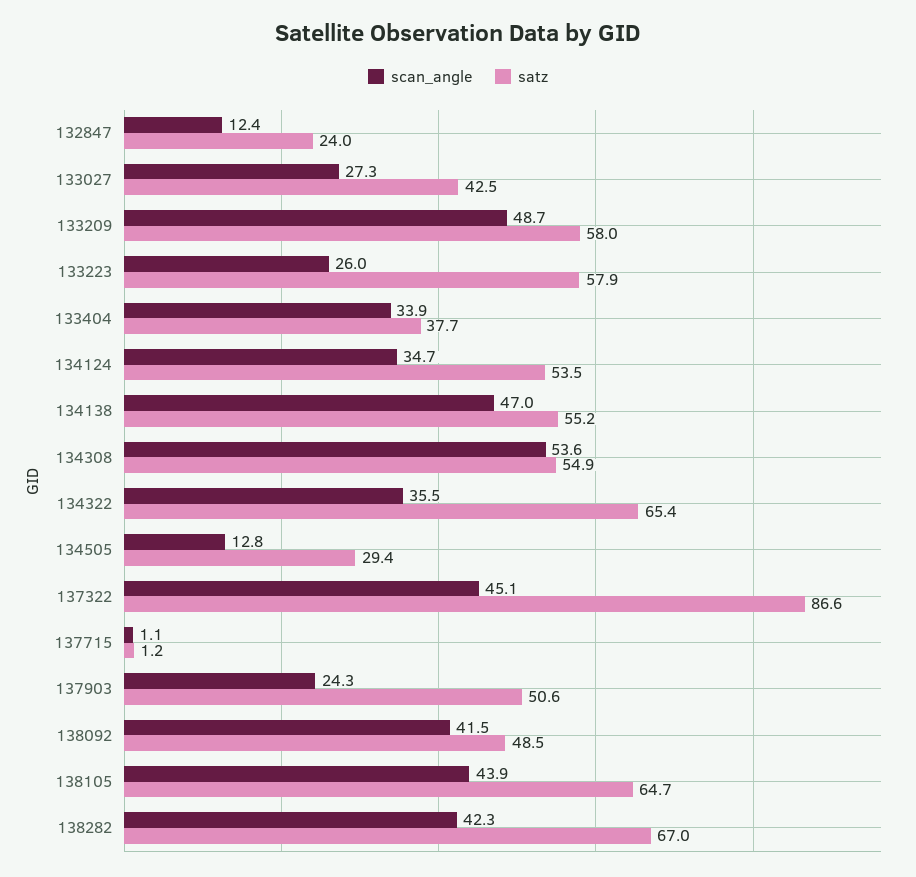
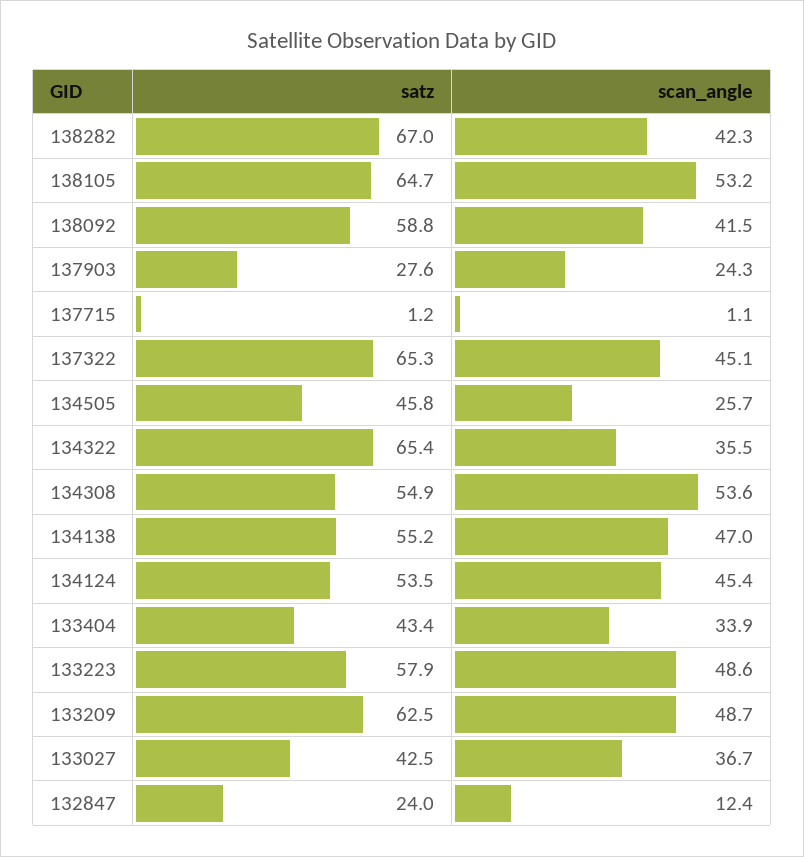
scan_angle, 133027: 27.3 -> 36.7
satz, 133209: 58 -> 62.5
scan_angle, 133223: 26 -> 48.6
satz, 133404: 37.7 -> 43.4
scan_angle, 134124: 34.7 -> 45.4
scan_angle, 134505: 12.8 -> 25.7
satz, 134505: 29.4 -> 45.8
satz, 137322: 86.6 -> 65.3
satz, 137903: 50.6 -> 27.6
satz, 138092: 48.5 -> 58.8
scan_angle, 138105: 43.9 -> 53.2

